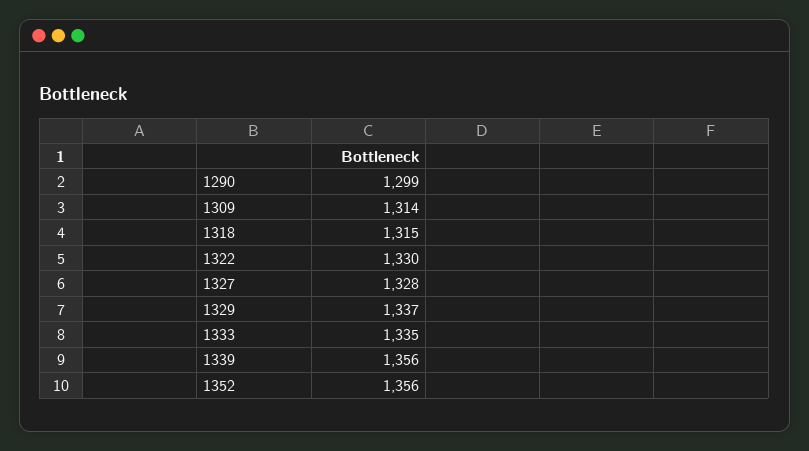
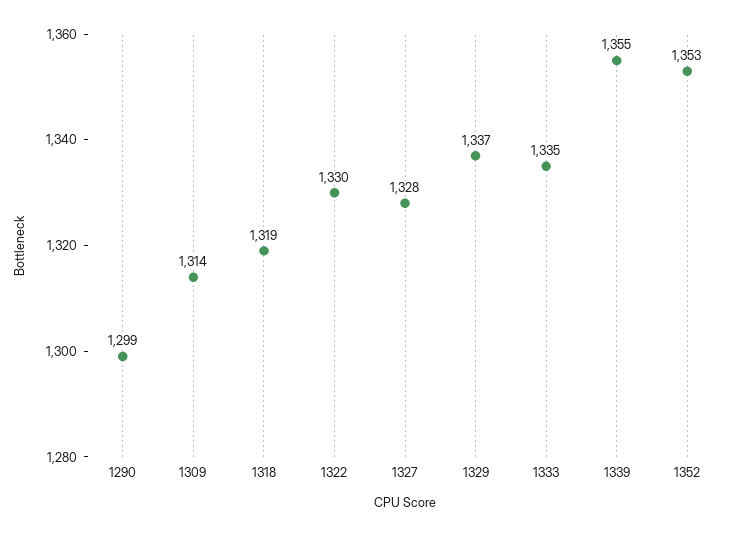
1318: 1315 -> 1319
1339: 1356 -> 1355
1352: 1356 -> 1353

